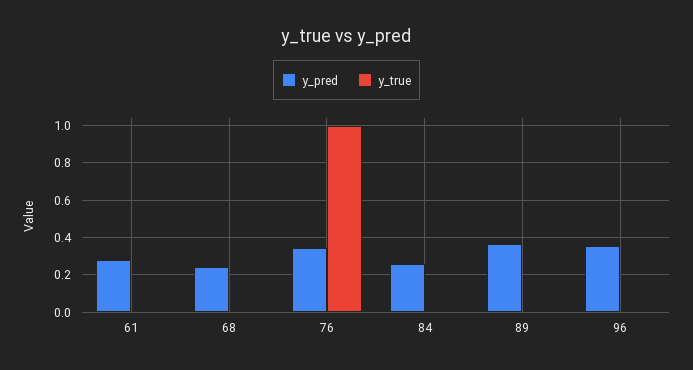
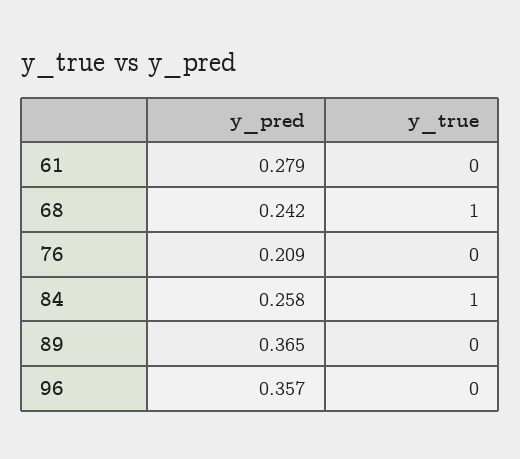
y_true, 68: 0 -> 1
y_pred, 76: 0.35 -> 0.209
y_true, 76: 1 -> 0
y_true, 84: 0 -> 1

